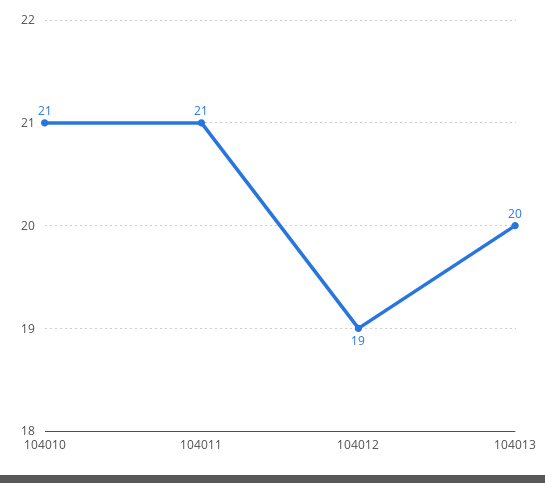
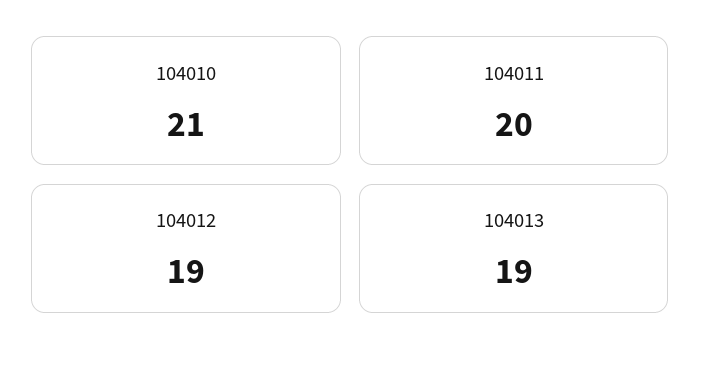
104011: 21 -> 20
104013: 20 -> 19

